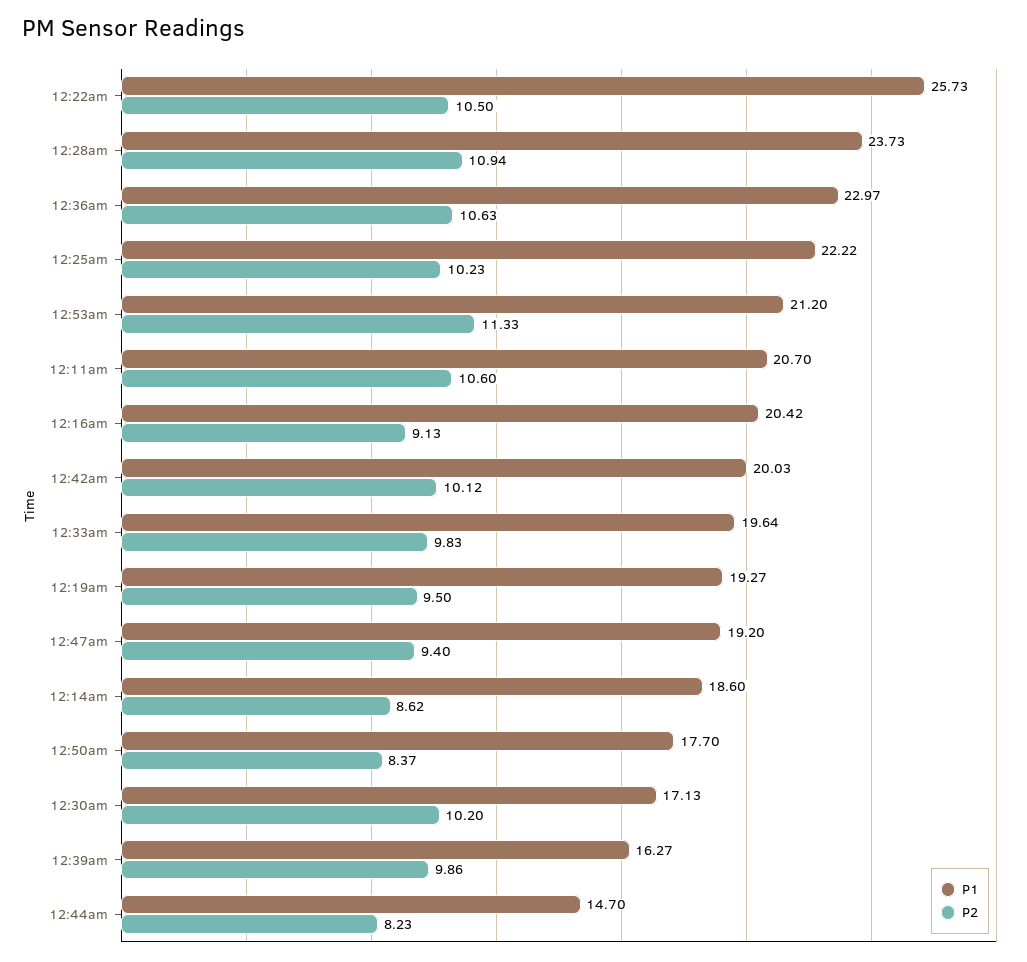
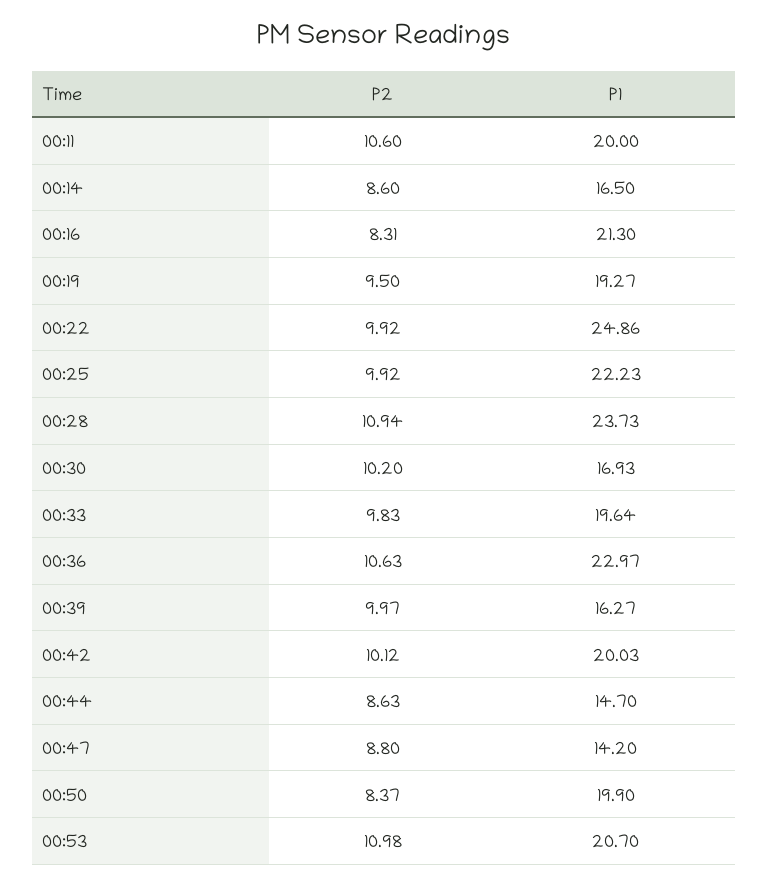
P1, 12:22am: 25.73 -> 24.86
P2, 12:22am: 10.5 -> 9.92
P1, 12:25am: 22.22 -> 22.23
P2, 12:25am: 10.23 -> 9.92
P1, 12:53am: 21.2 -> 20.7
P2, 12:53am: 11.33 -> 10.98
P1, 12:11am: 20.7 -> 20
P1, 12:16am: 20.42 -> 21.3
P2, 12:16am: 9.13 -> 8.31
P1, 12:47am: 19.2 -> 14.2
P2, 12:47am: 9.4 -> 8.8
P1, 12:14am: 18.6 -> 16.5
P2, 12:14am: 8.62 -> 8.6
P1, 12:50am: 17.7 -> 19.9
P1, 12:30am: 17.13 -> 16.93
P2, 12:39am: 9.86 -> 9.97
P2, 12:44am: 8.23 -> 8.63

